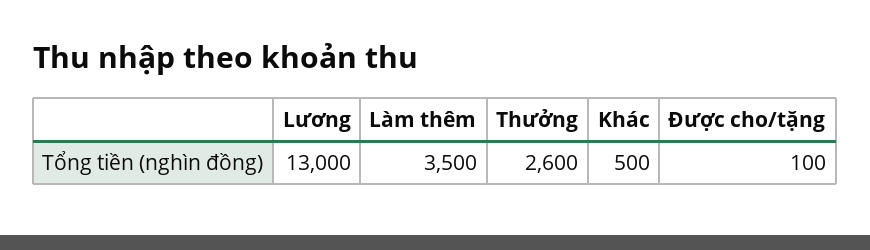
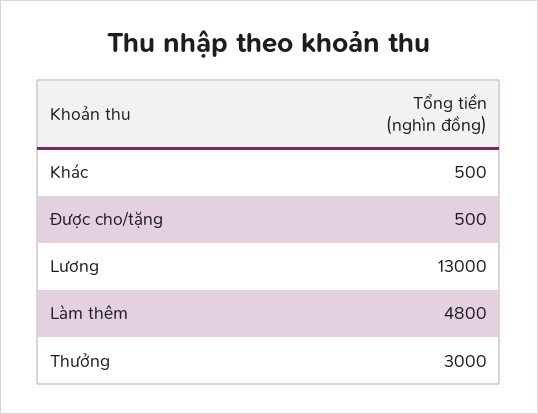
Làm thêm: 3500 -> 4800
Thưởng: 2600 -> 3000
Được cho/tặng: 100 -> 500

